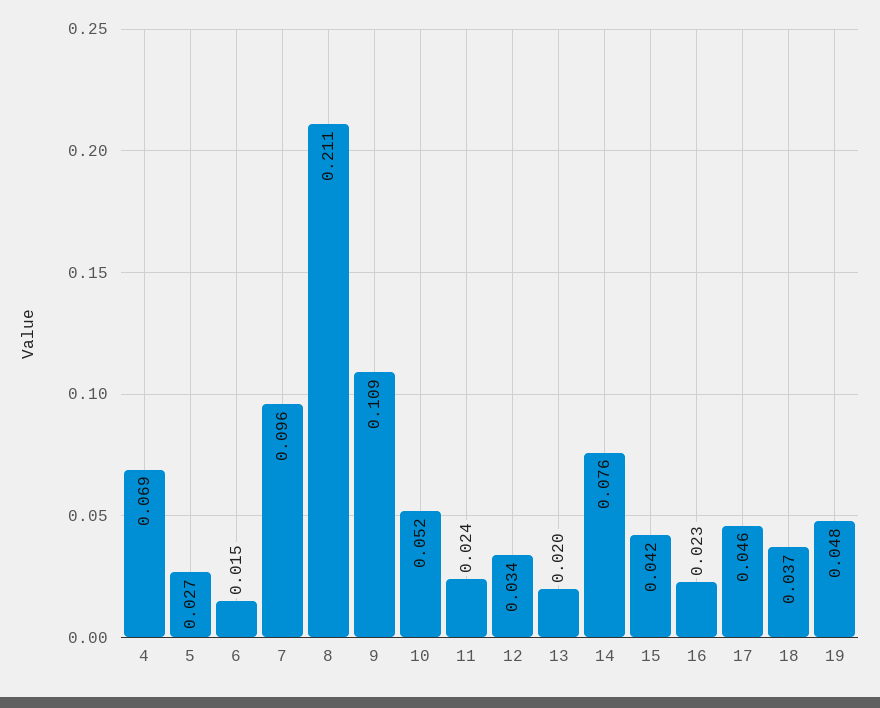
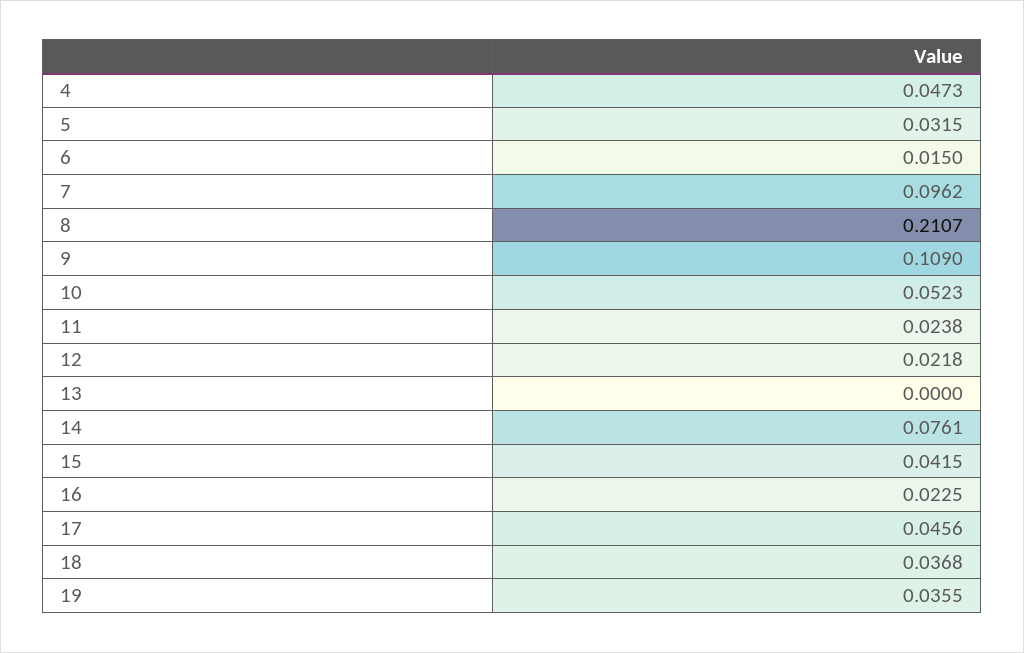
4: 0.069 -> 0.0473
5: 0.027 -> 0.0315
12: 0.034 -> 0.0218
13: 0.02 -> 0
19: 0.048 -> 0.0355

